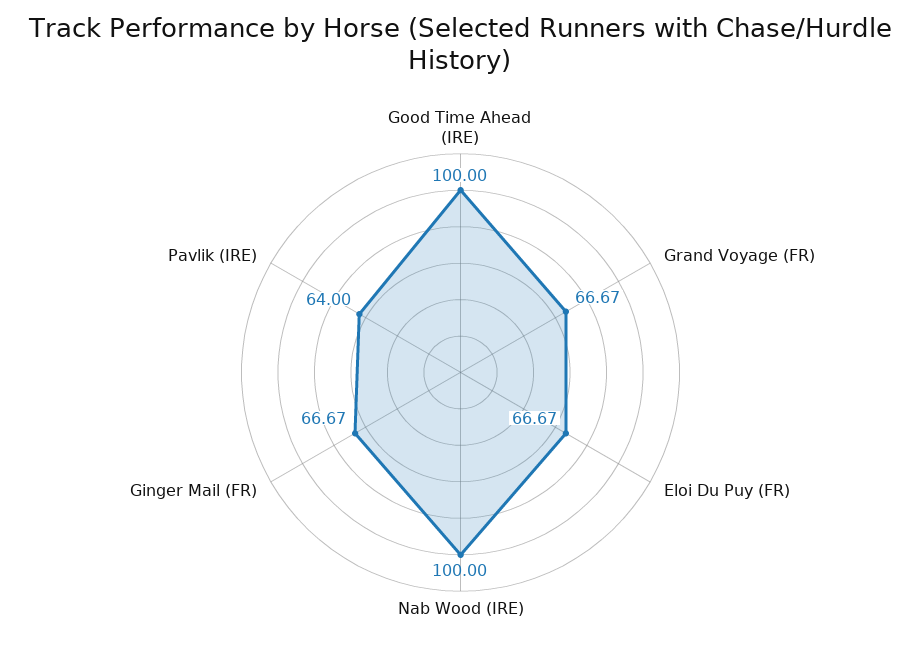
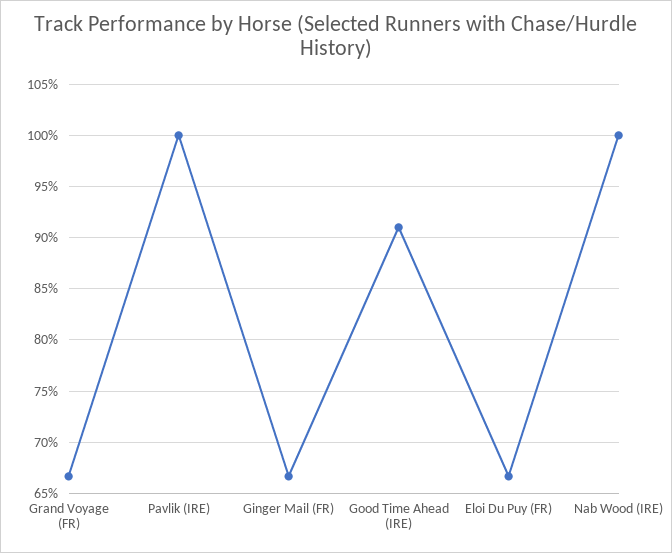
Good Time Ahead (IRE): 100 -> 91
Pavlik (IRE): 64 -> 100

